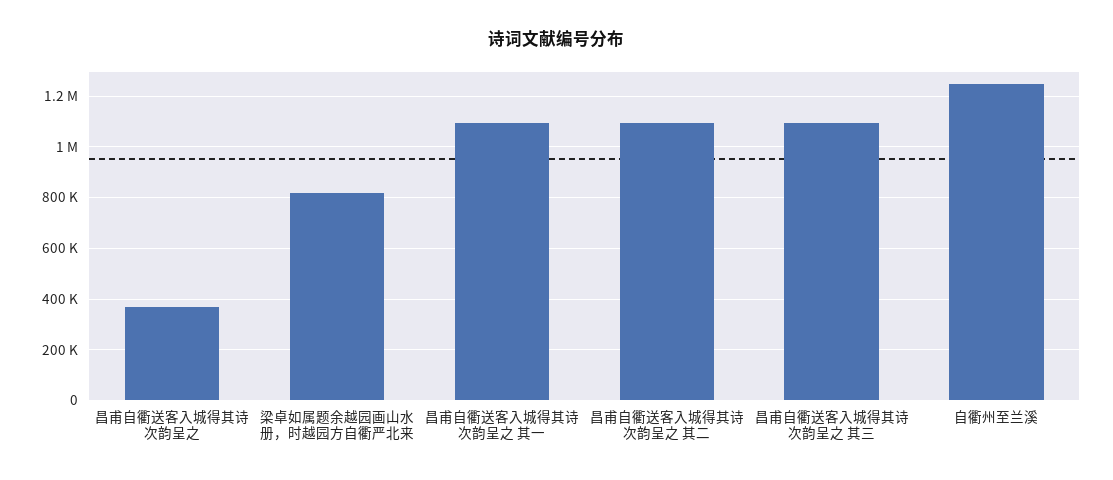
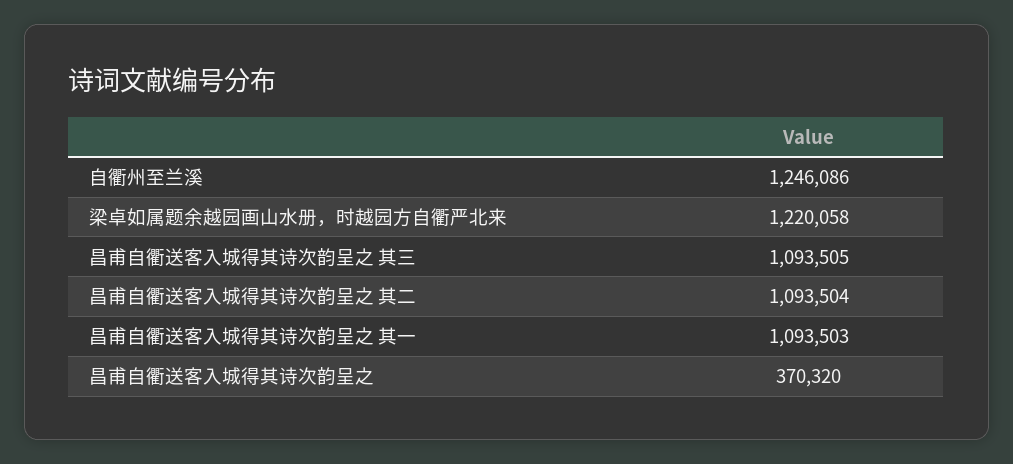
梁卓如属题余越园画山水册，时越园方自衢严北来: 825000 -> 1220058

